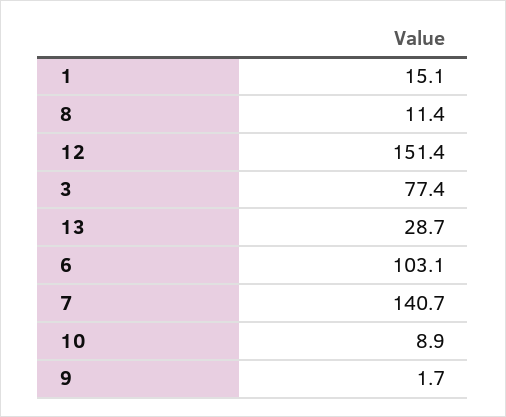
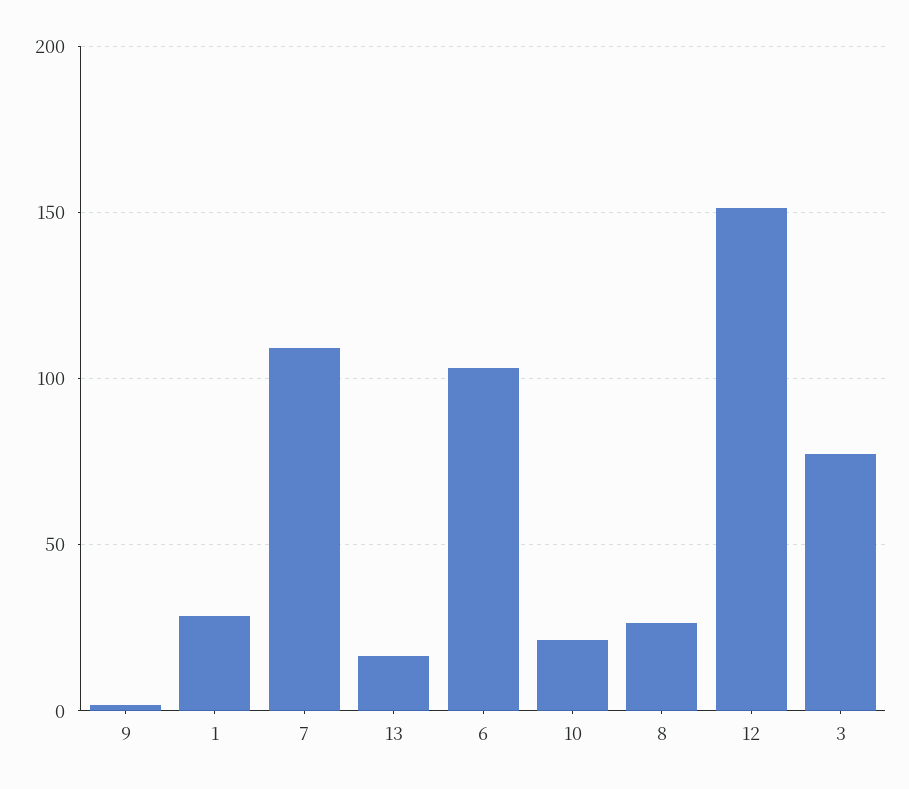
1: 15.1 -> 30
8: 11.4 -> 25
13: 28.7 -> 15
7: 140.7 -> 110
10: 8.9 -> 20

